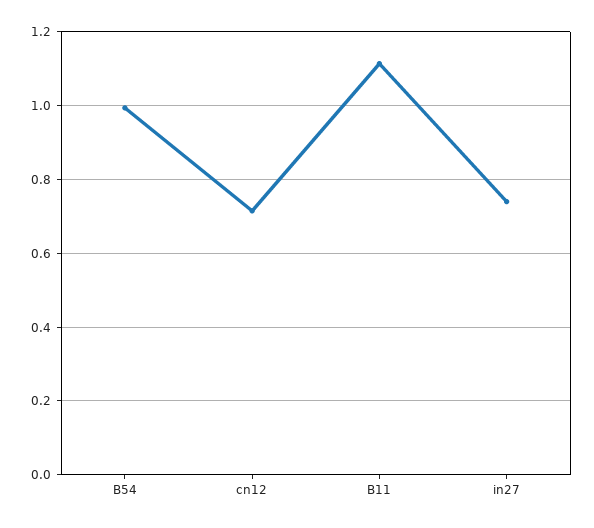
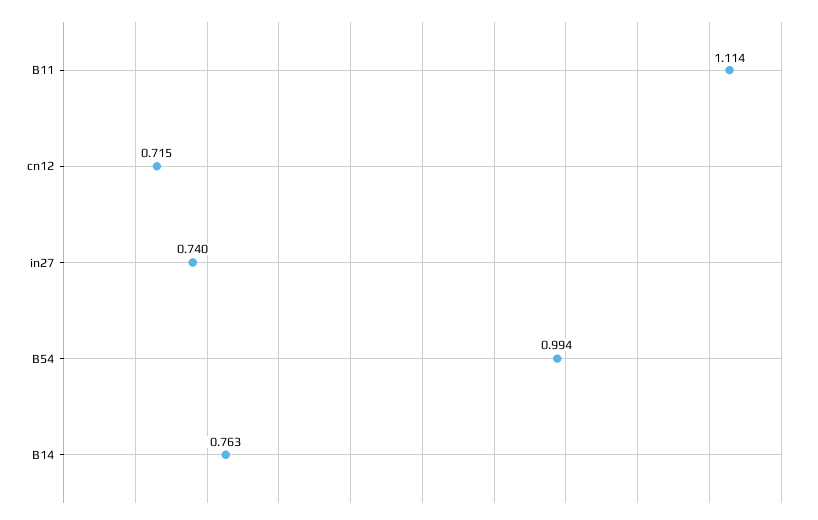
B14: none -> 0.763

